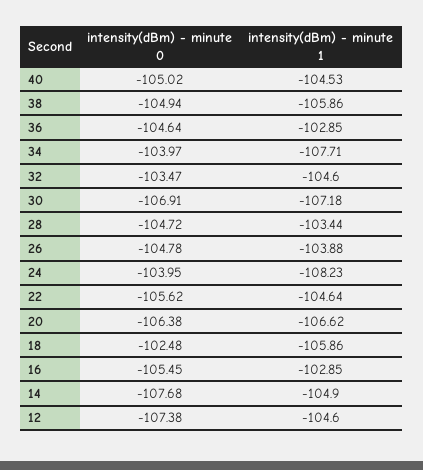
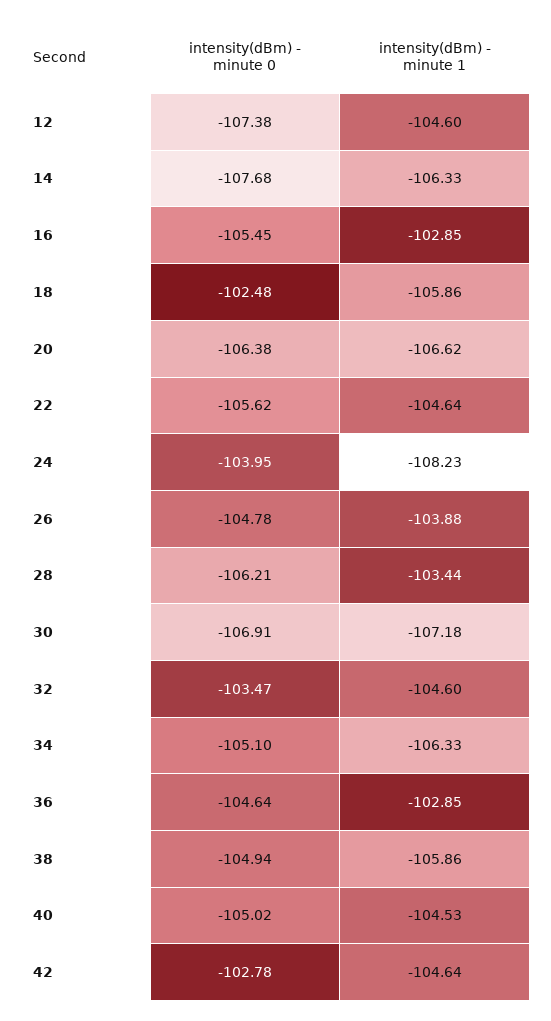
intensity(dBm) - minute 0, 34: -103.97 -> -105.1
intensity(dBm) - minute 1, 34: -107.71 -> -106.33
intensity(dBm) - minute 0, 28: -104.72 -> -106.21
intensity(dBm) - minute 1, 14: -104.9 -> -106.33
intensity(dBm) - minute 0, 42: none -> -102.78
intensity(dBm) - minute 1, 42: none -> -104.64

